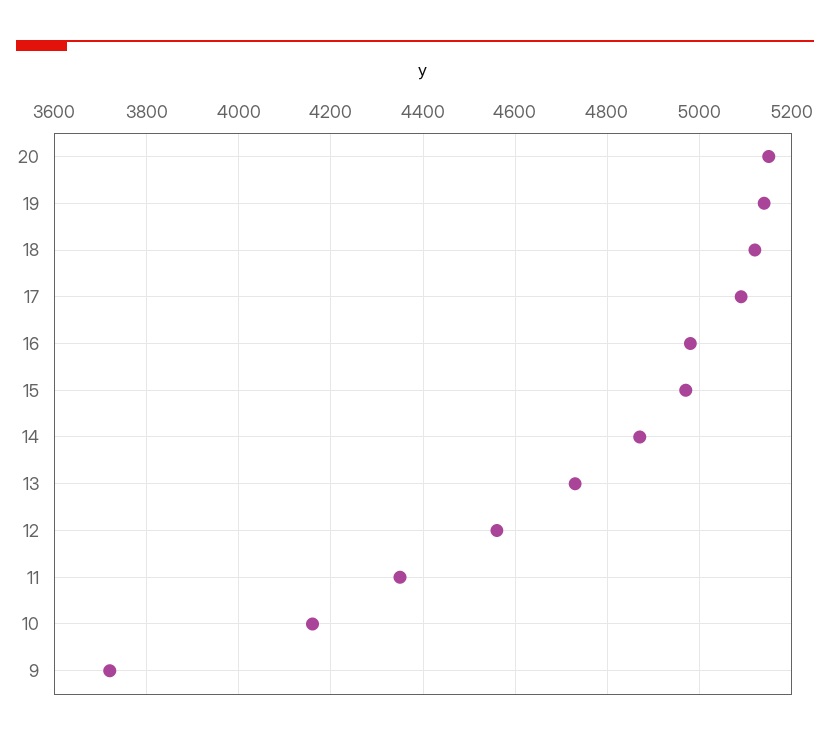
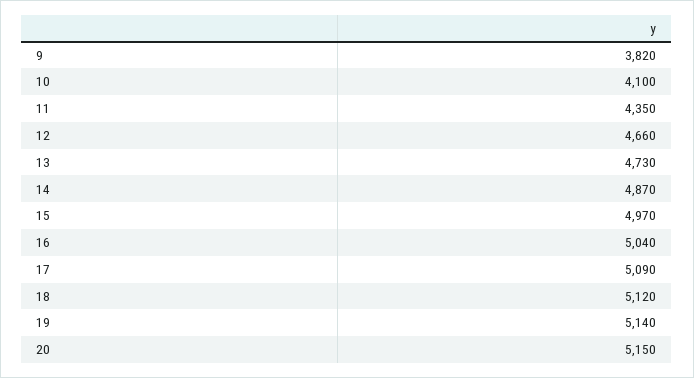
16: 4980 -> 5040
12: 4560 -> 4660
10: 4160 -> 4100
9: 3720 -> 3820

